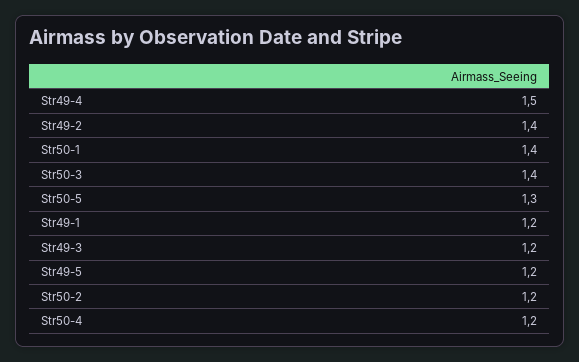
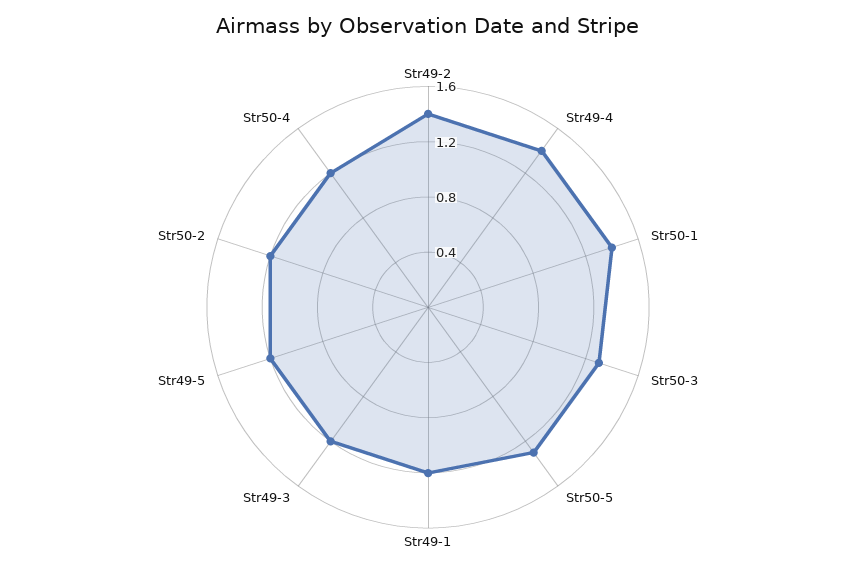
Str49-4: 1.5 -> 1.4
Str50-3: 1.4 -> 1.3

